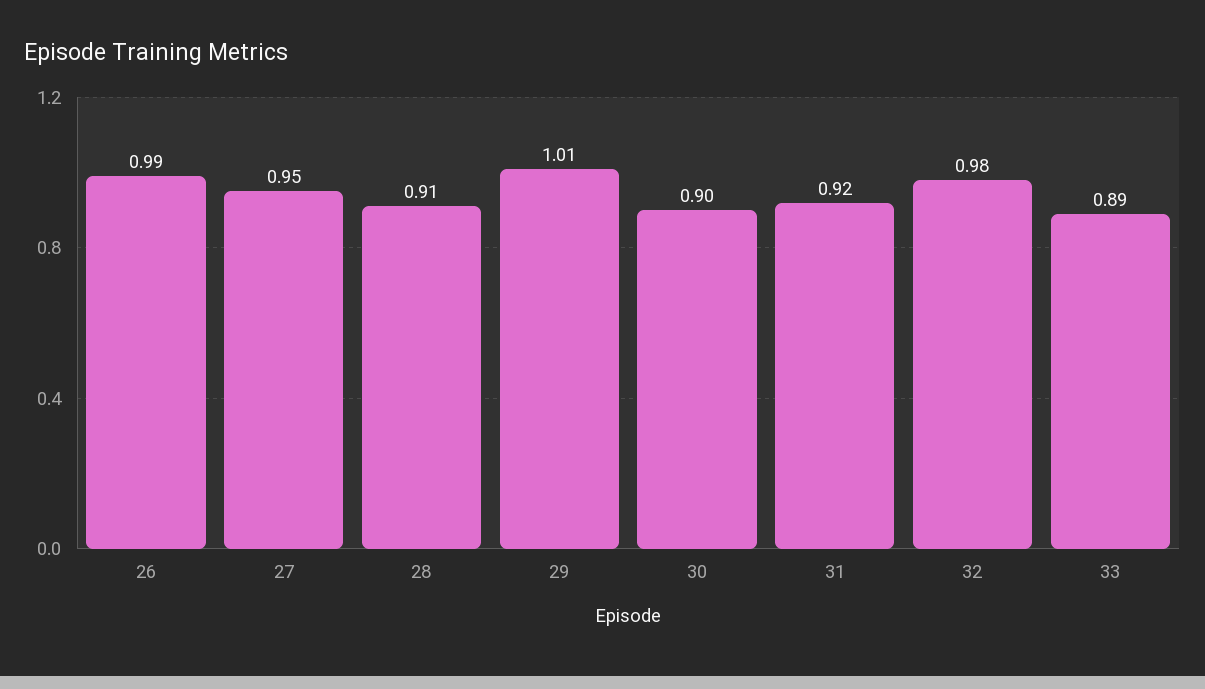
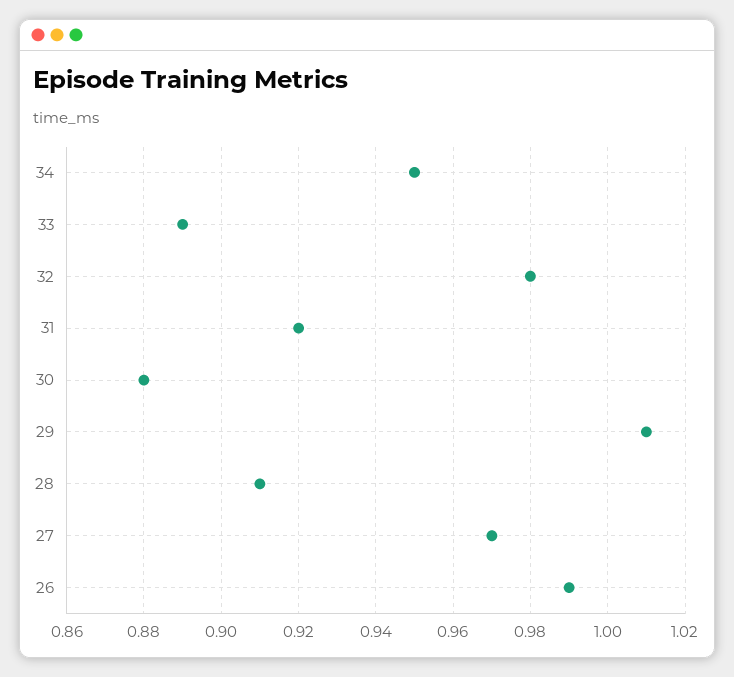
27: 0.95 -> 0.97
30: 0.9 -> 0.88
34: none -> 0.95

